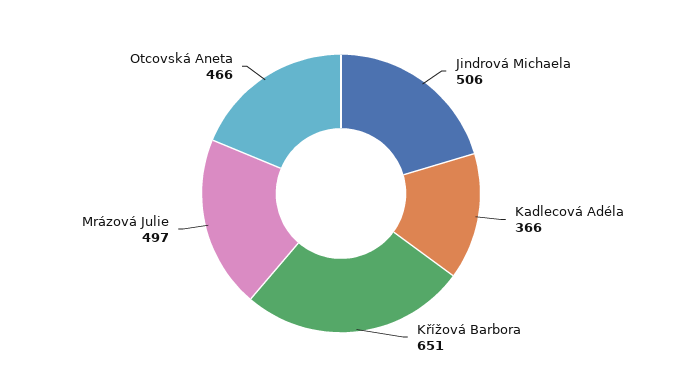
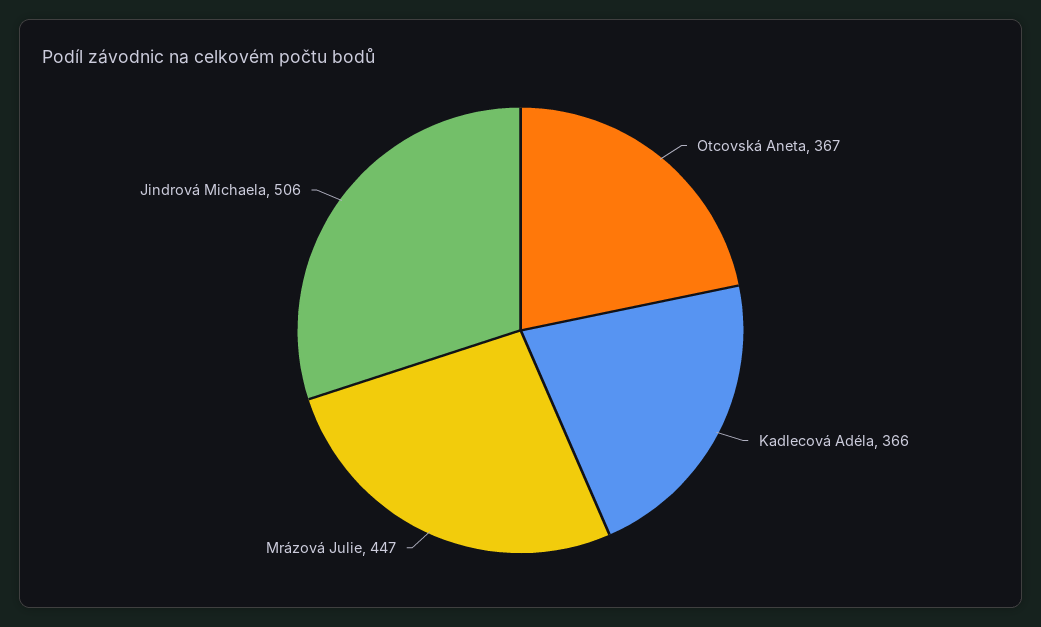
Křížová Barbora: 651 -> none
Mrázová Julie: 497 -> 447
Otcovská Aneta: 466 -> 367

